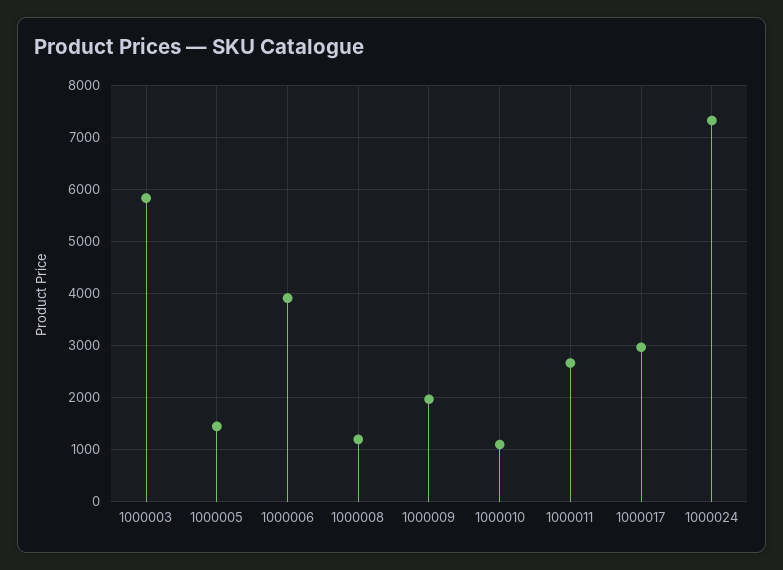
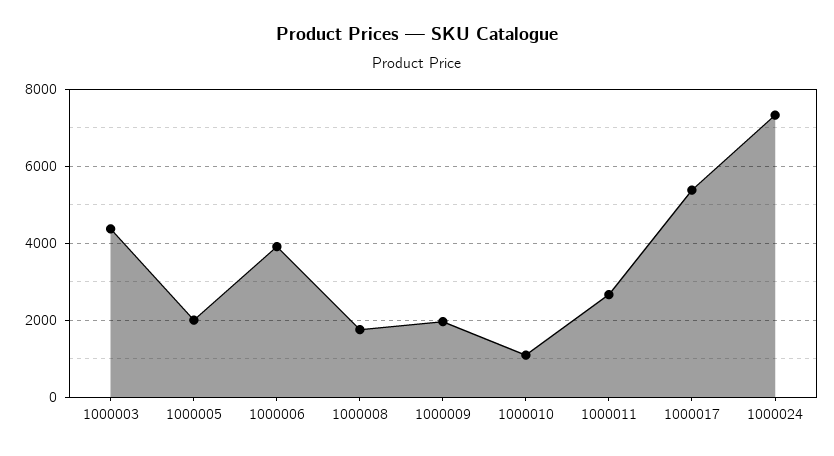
1000003: 5800 -> 4400
1000005: 1400 -> 2000
1000008: 1200 -> 1800
1000017: 3000 -> 5400

